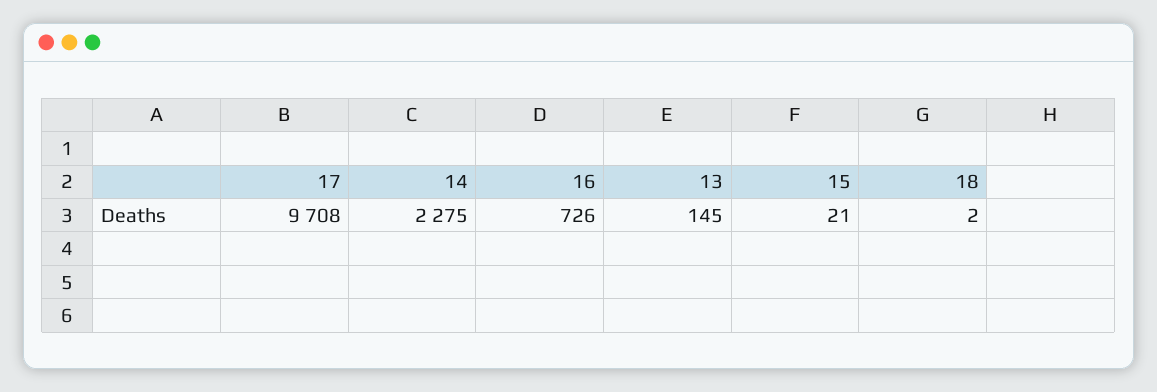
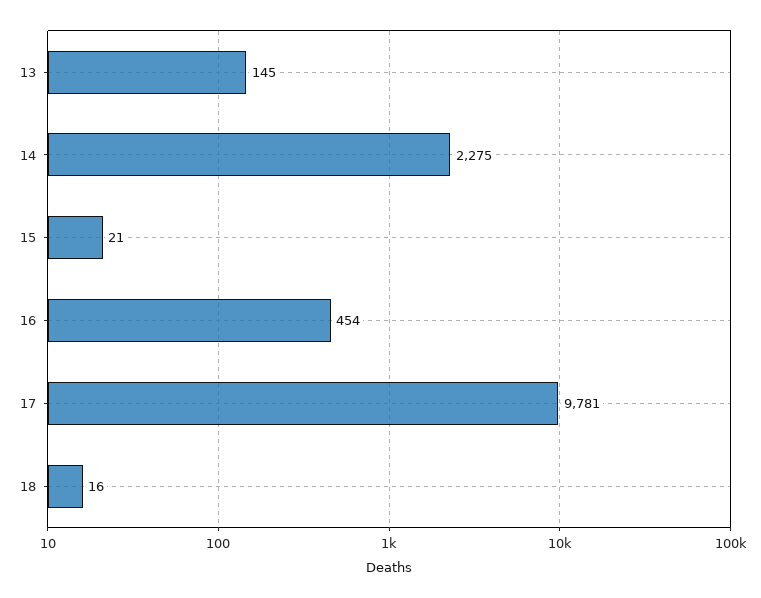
17: 9708 -> 9781
16: 726 -> 454
18: 2 -> 16

